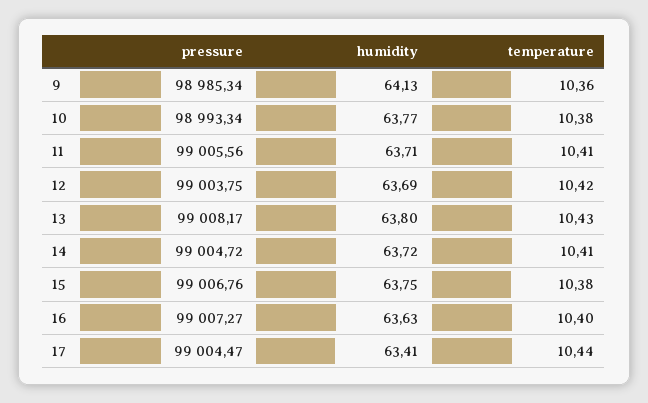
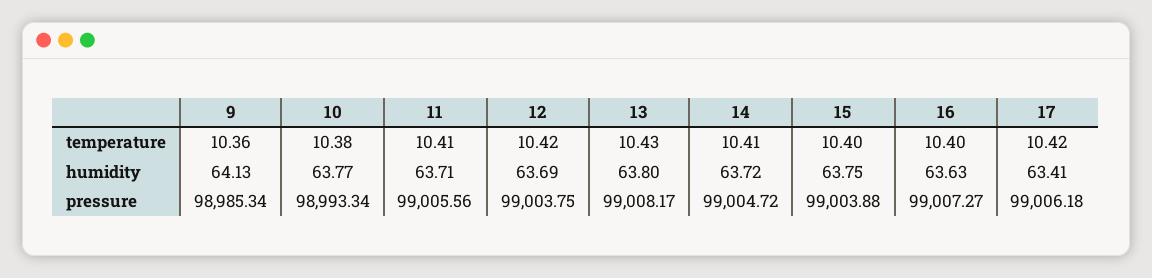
pressure, 15: 99006.76 -> 99003.88
temperature, 15: 10.38 -> 10.4
pressure, 17: 99004.47 -> 99006.18
temperature, 17: 10.44 -> 10.42

